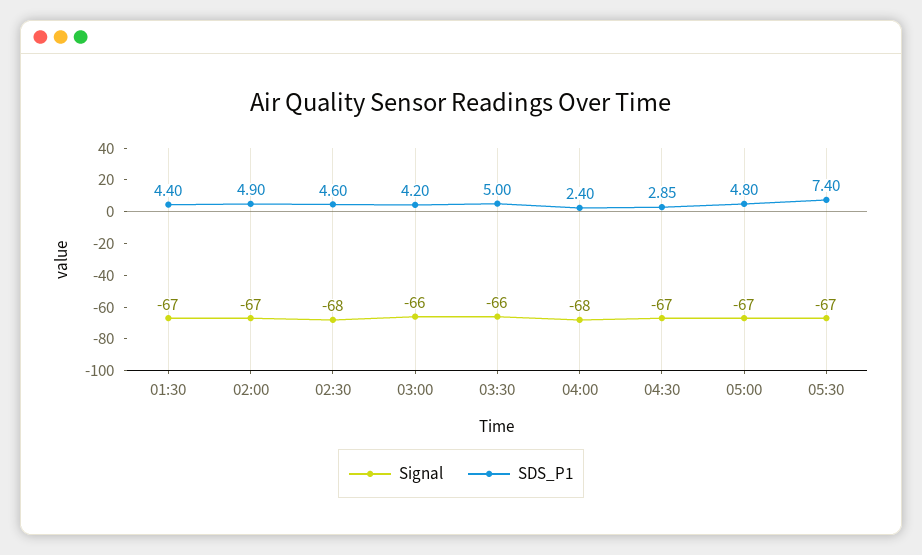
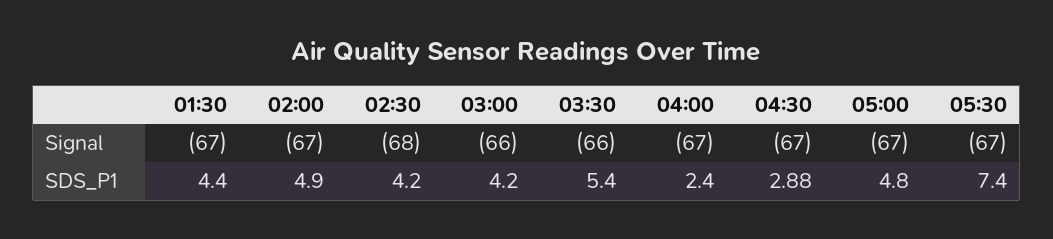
SDS_P1, 02:30: 4.6 -> 4.2
SDS_P1, 03:30: 5 -> 5.4
Signal, 04:00: -68 -> -67
SDS_P1, 04:30: 2.85 -> 2.88

